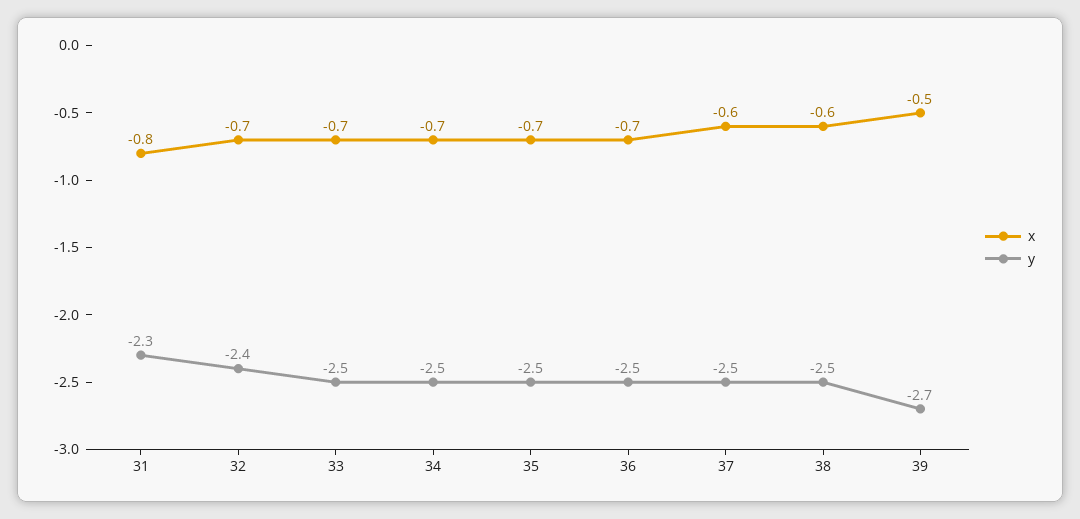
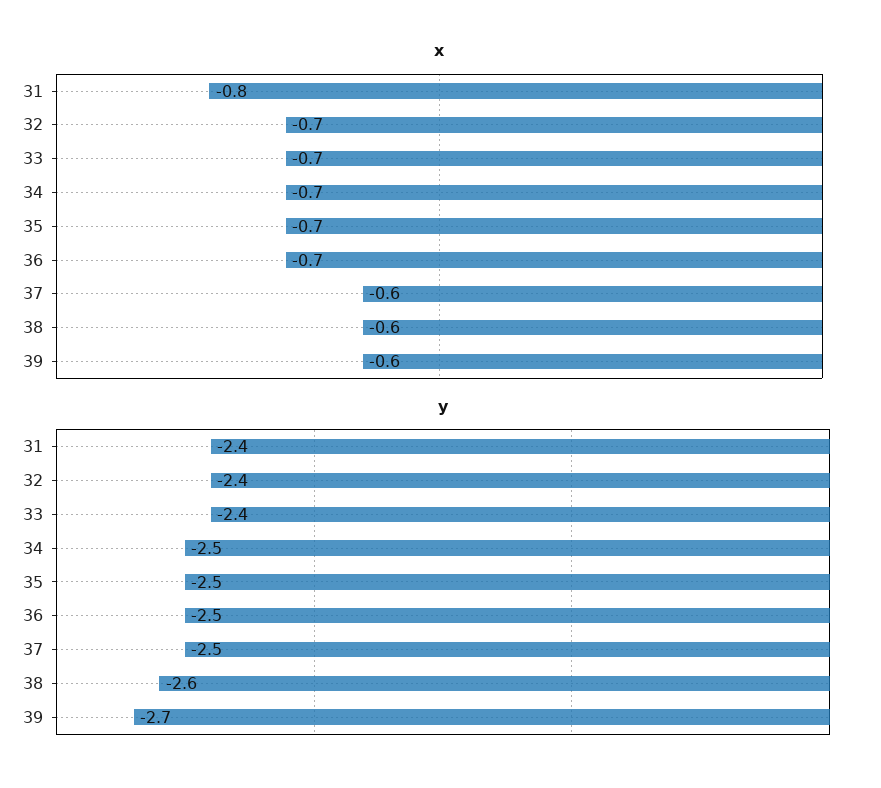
y, 31: -2.3 -> -2.4
y, 33: -2.5 -> -2.4
y, 38: -2.5 -> -2.6
x, 39: -0.5 -> -0.6

